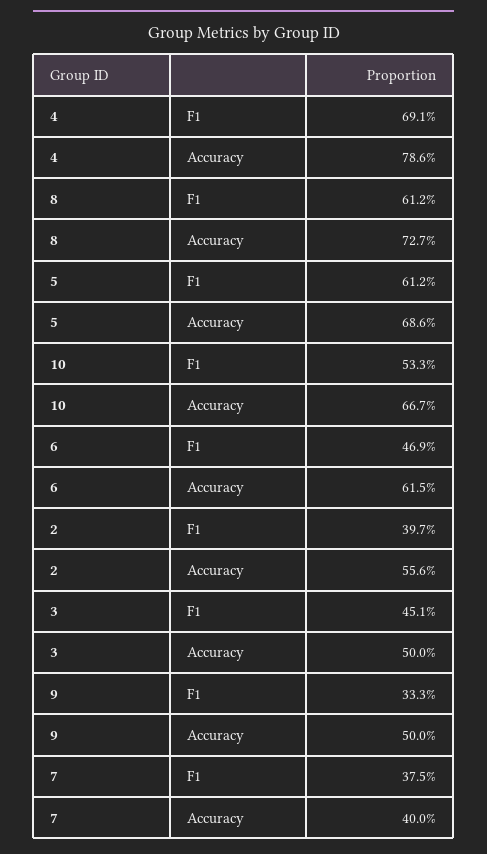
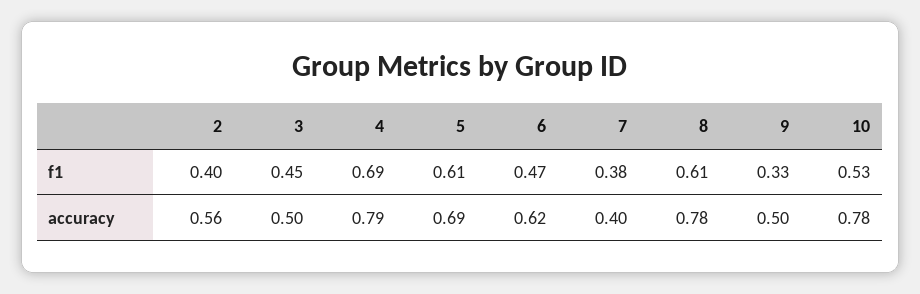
8, Accuracy: 0.727 -> 0.78
10, Accuracy: 0.667 -> 0.78

